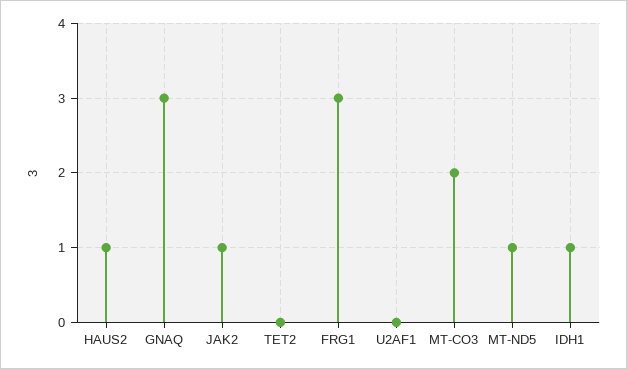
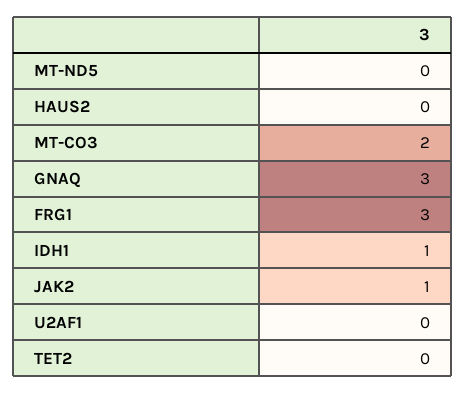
HAUS2: 1 -> 0
MT-ND5: 1 -> 0

